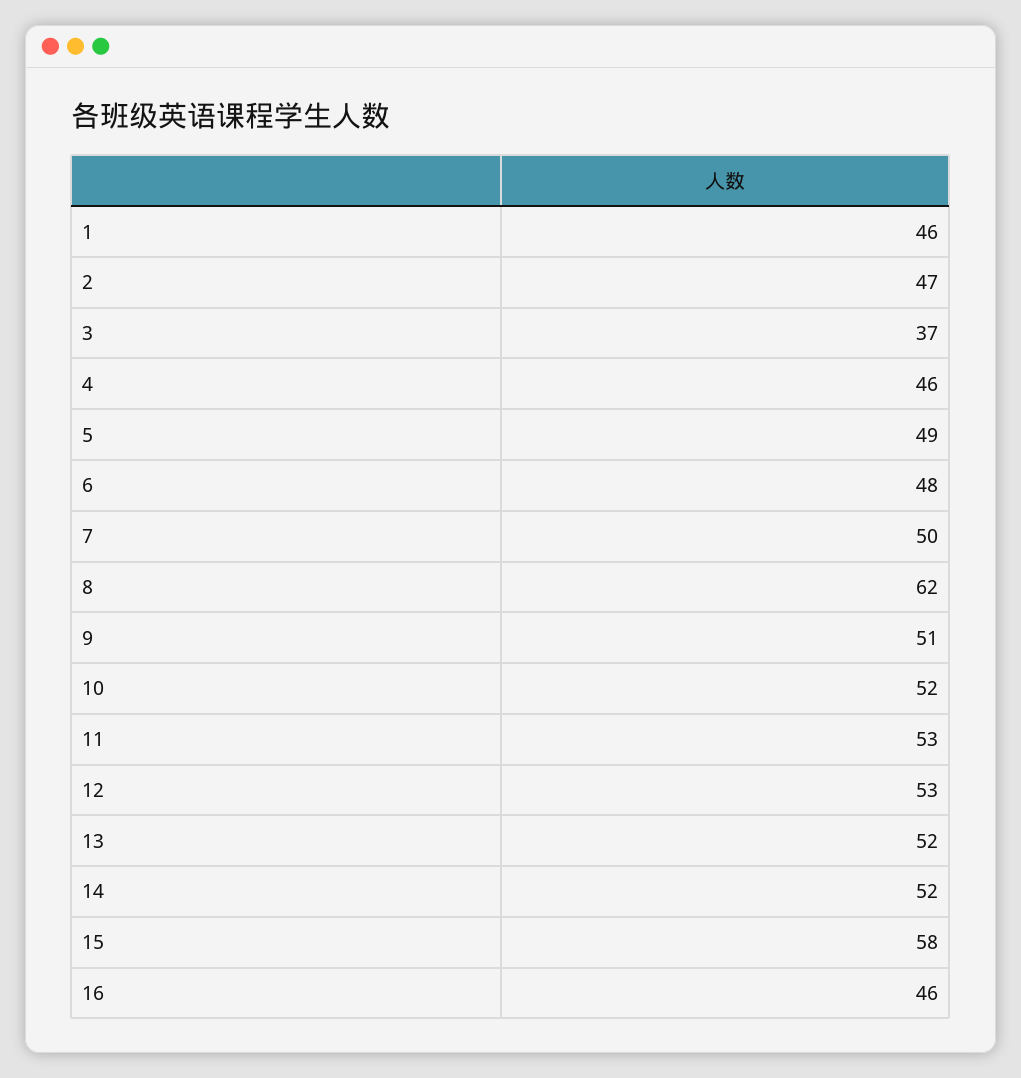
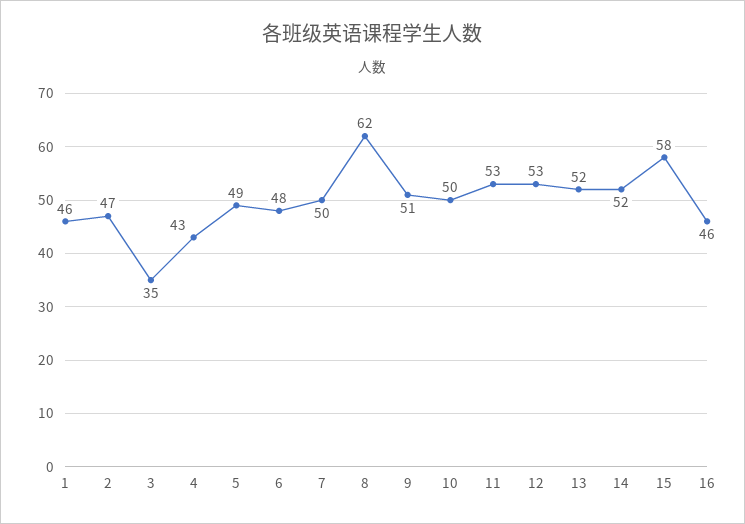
3: 37 -> 35
4: 46 -> 43
10: 52 -> 50

